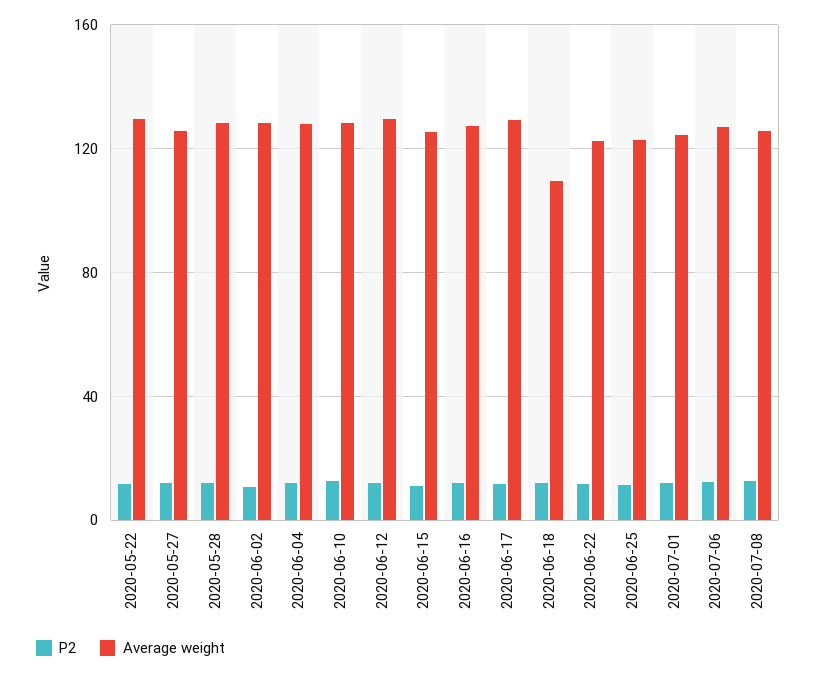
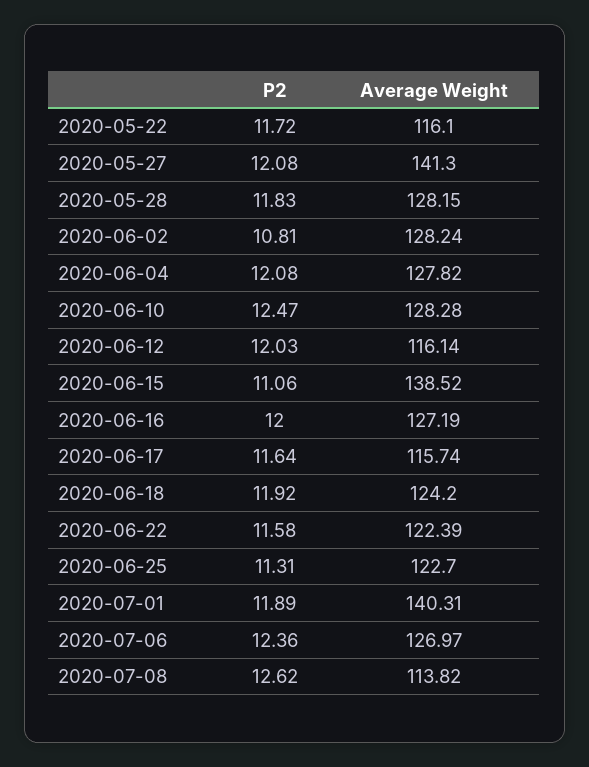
Average weight, 2020-05-22: 130 -> 116.1
Average weight, 2020-05-27: 125 -> 141.3
Average weight, 2020-06-12: 130 -> 116.14
Average weight, 2020-06-15: 125 -> 138.52
Average weight, 2020-06-17: 130 -> 115.74
Average weight, 2020-06-18: 110 -> 124.2
Average weight, 2020-07-01: 125 -> 140.31
Average weight, 2020-07-08: 125 -> 113.82

